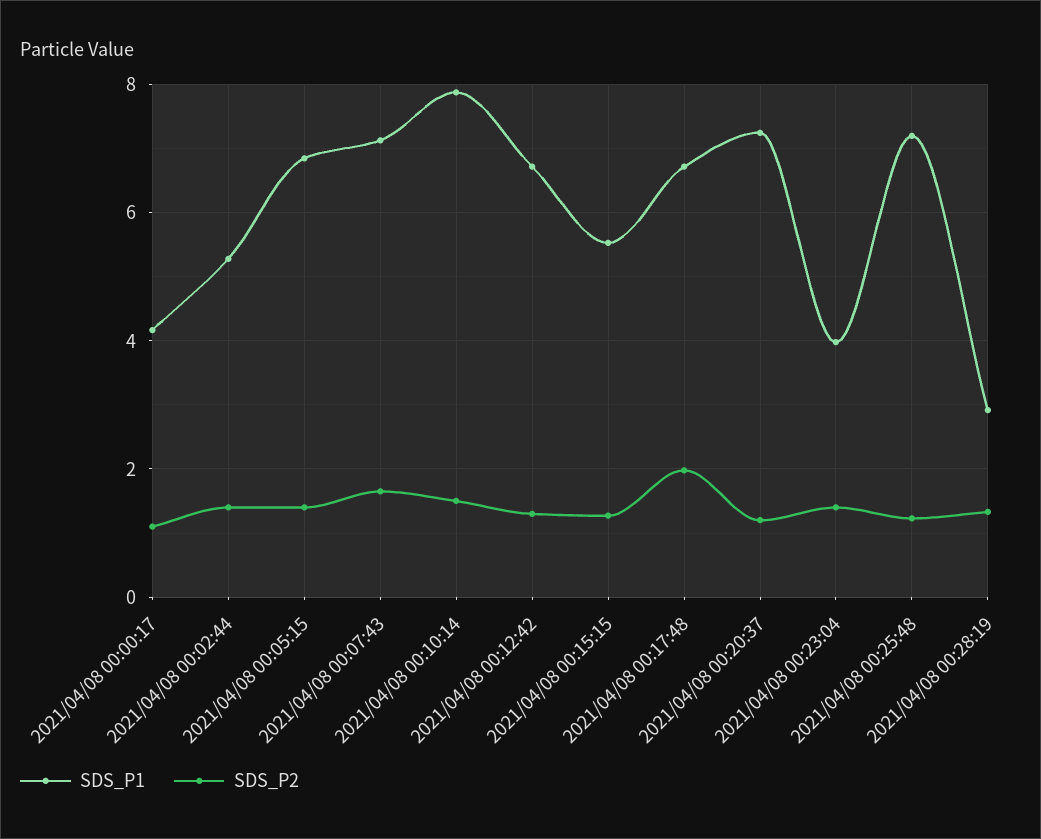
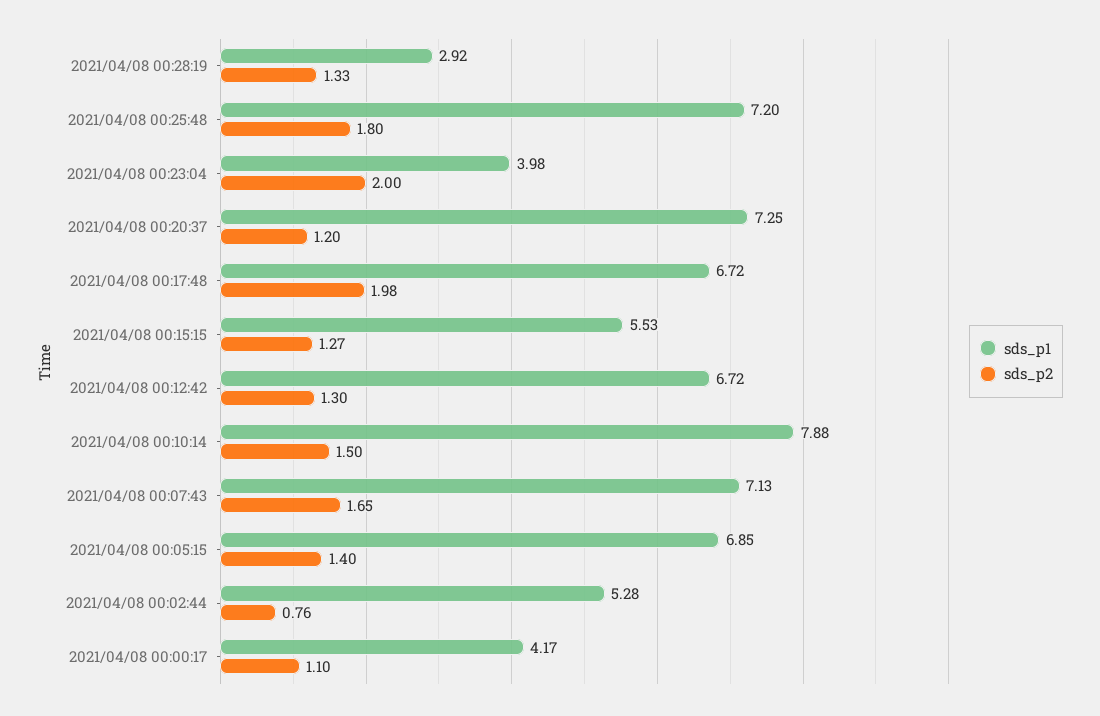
SDS_P2, 2021/04/08 00:02:44: 1.4 -> 0.76
SDS_P2, 2021/04/08 00:23:04: 1.4 -> 2
SDS_P2, 2021/04/08 00:25:48: 1.2 -> 1.8

